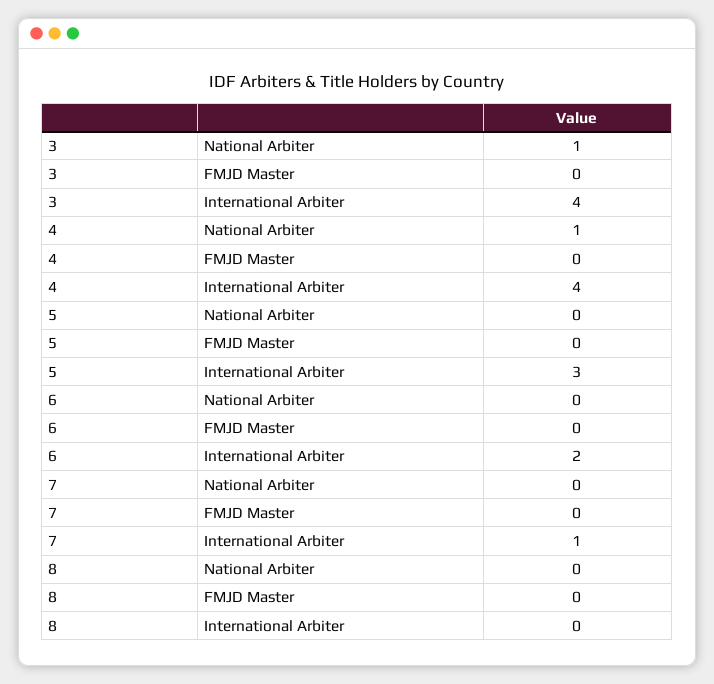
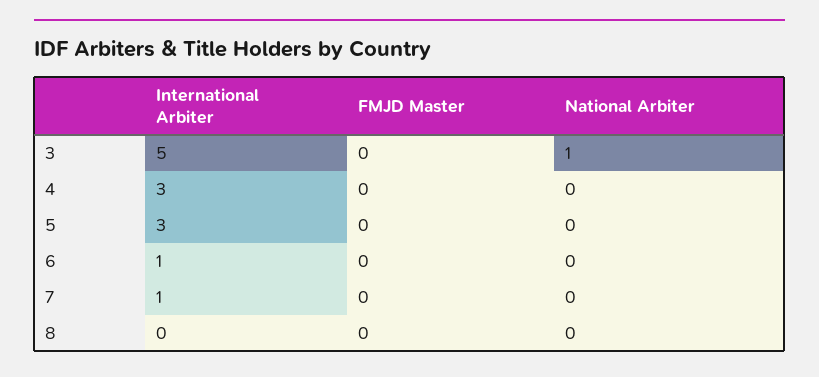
3, International Arbiter: 4 -> 5
4, National Arbiter: 1 -> 0
4, International Arbiter: 4 -> 3
6, International Arbiter: 2 -> 1

